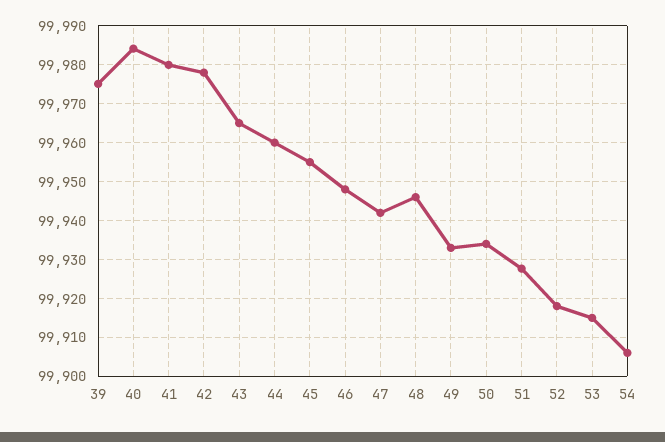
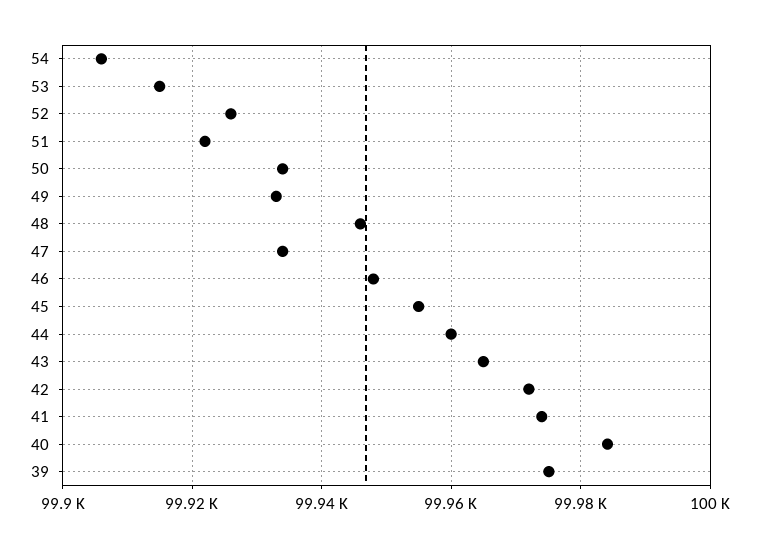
41: 99980 -> 99974
42: 99978 -> 99972
47: 99942 -> 99934
51: 99928 -> 99922
52: 99918 -> 99926

